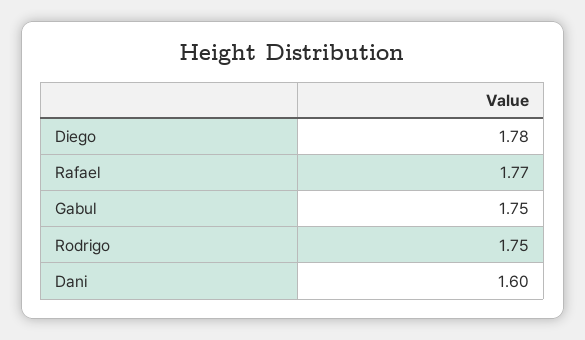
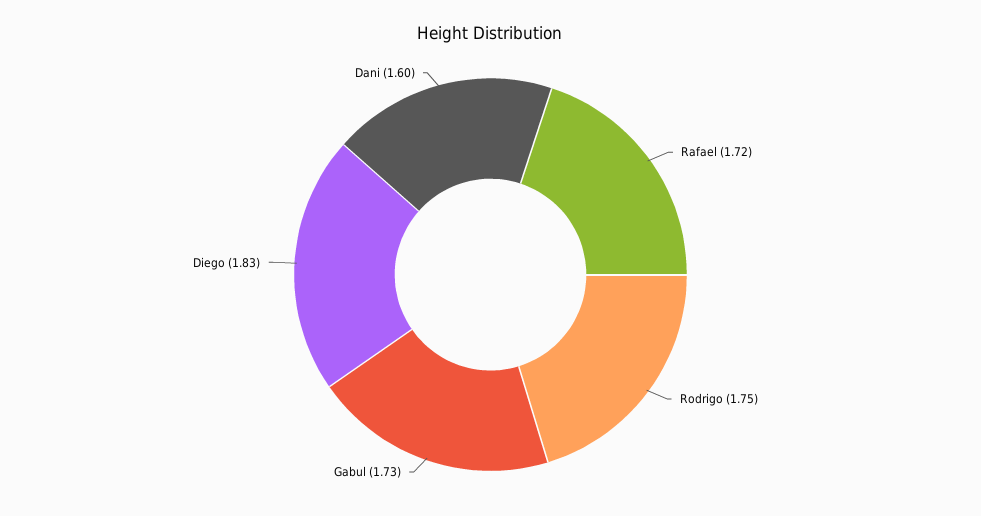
Diego: 1.78 -> 1.83
Rafael: 1.77 -> 1.72
Gabul: 1.75 -> 1.73

